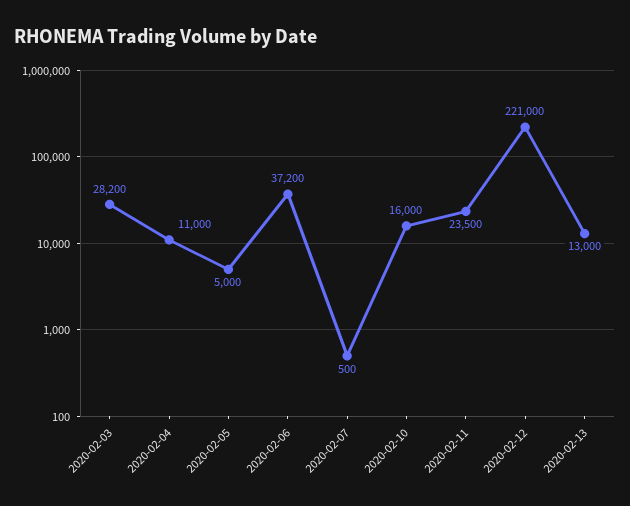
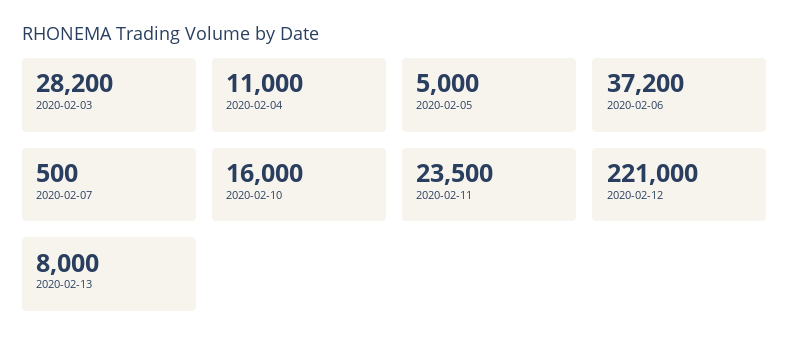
2020-02-13: 13000 -> 8000

